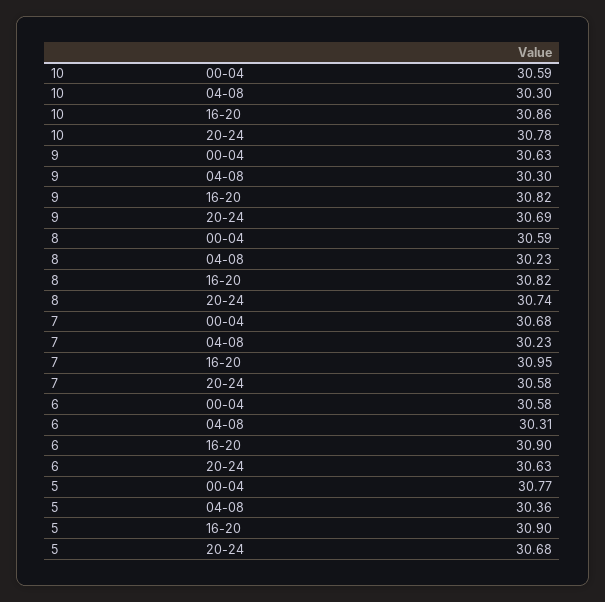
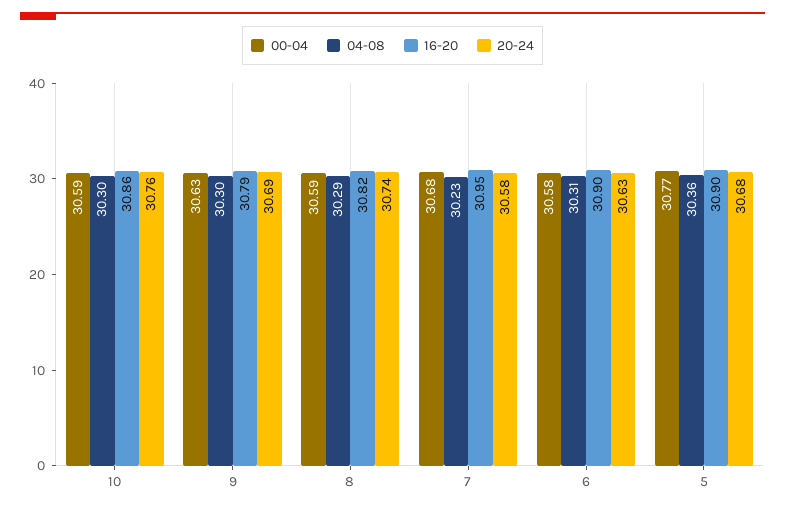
20-24, 10: 30.78 -> 30.76
16-20, 9: 30.82 -> 30.79
04-08, 8: 30.23 -> 30.29

